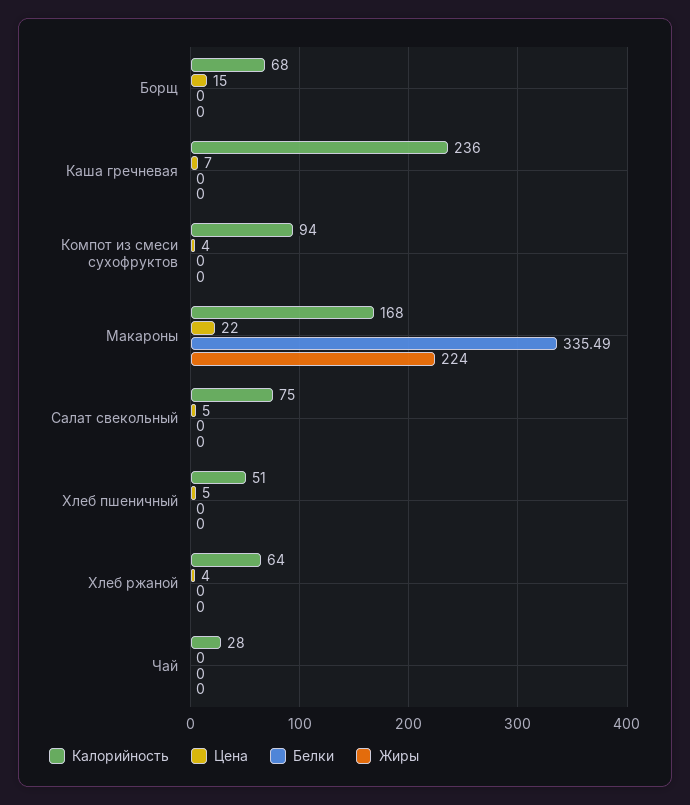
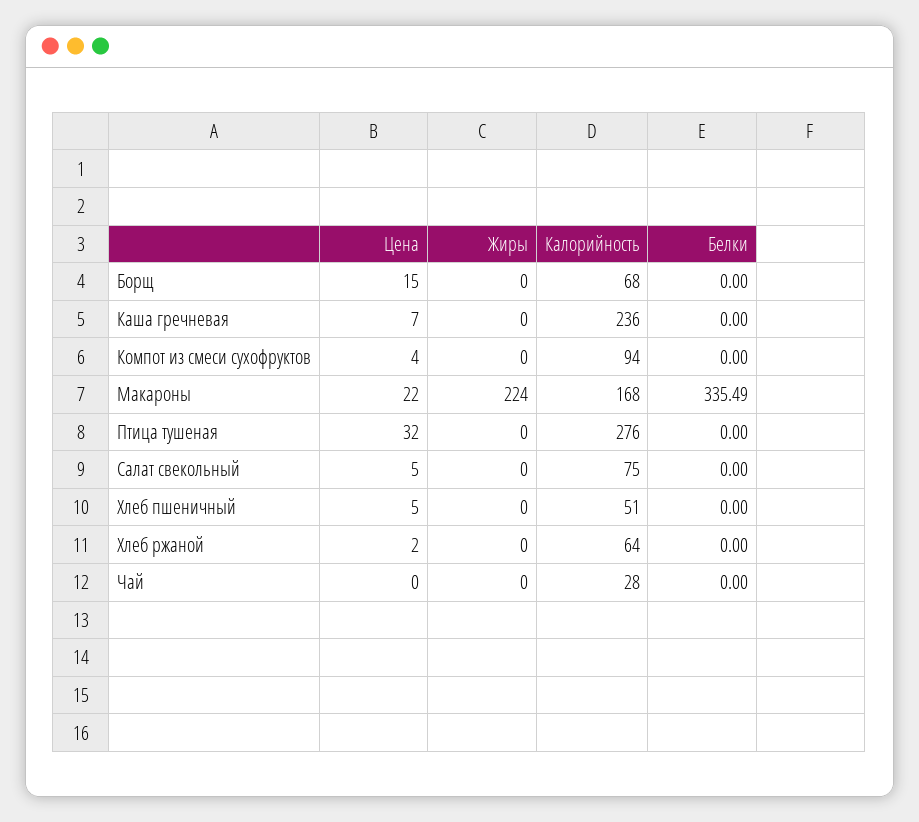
Цена, Хлеб ржаной: 4 -> 2
Цена, Птица тушеная: none -> 32
Жиры, Птица тушеная: none -> 0
Калорийность, Птица тушеная: none -> 276
Белки, Птица тушеная: none -> 0

